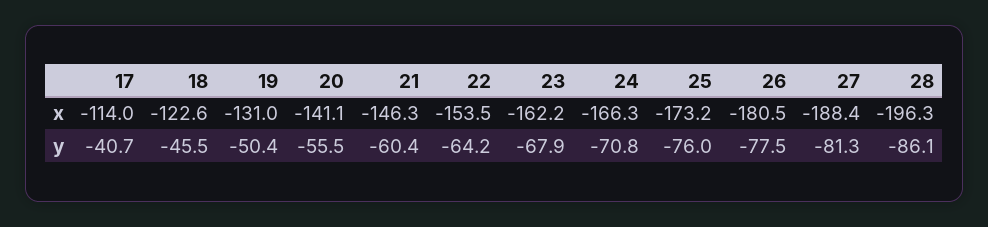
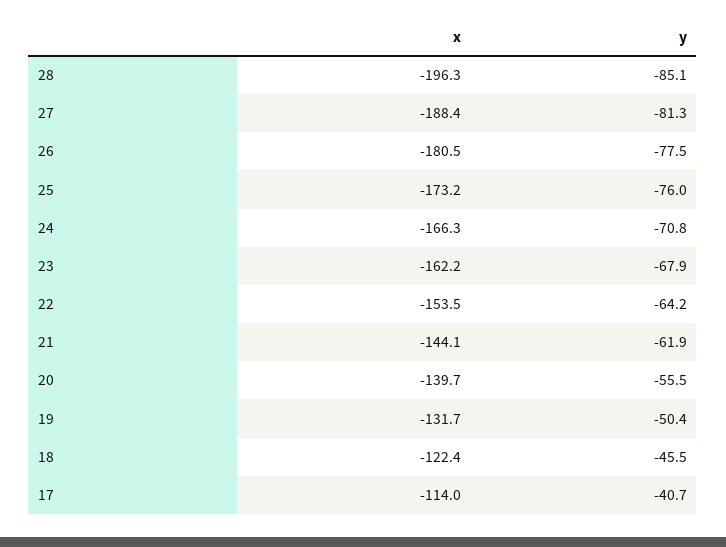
18, x: -122.6 -> -122.4
19, x: -131 -> -131.7
20, x: -141.1 -> -139.7
21, x: -146.3 -> -144.1
21, y: -60.4 -> -61.9
28, y: -86.1 -> -85.1

